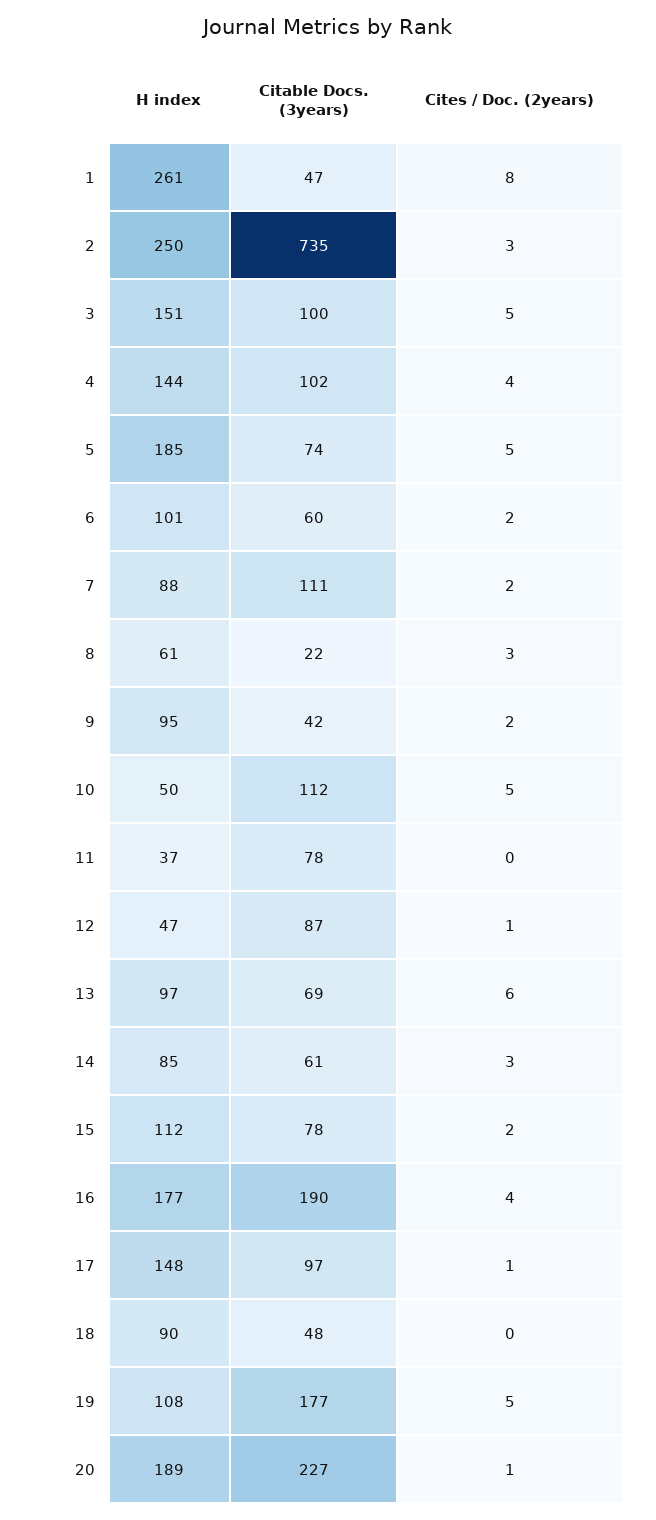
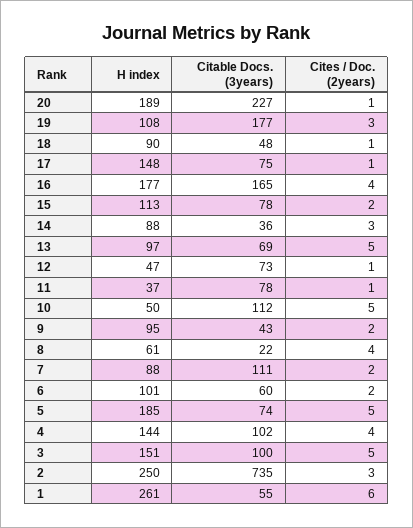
Citable Docs. (3years), 1: 47 -> 55
Cites / Doc. (2years), 1: 8 -> 6
Cites / Doc. (2years), 8: 3 -> 4
Citable Docs. (3years), 9: 42 -> 43
Cites / Doc. (2years), 11: 0 -> 1
Citable Docs. (3years), 12: 87 -> 73
Cites / Doc. (2years), 13: 6 -> 5
H index, 14: 85 -> 88
Citable Docs. (3years), 14: 61 -> 36
H index, 15: 112 -> 113
Citable Docs. (3years), 16: 190 -> 165
Citable Docs. (3years), 17: 97 -> 75
Cites / Doc. (2years), 18: 0 -> 1
Cites / Doc. (2years), 19: 5 -> 3

